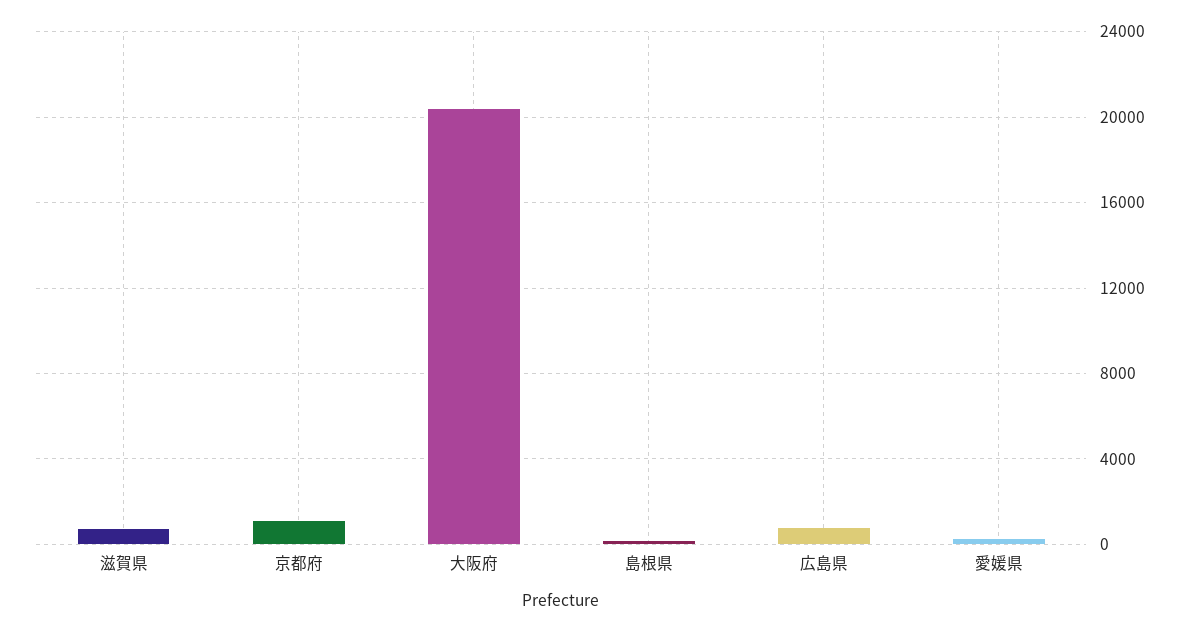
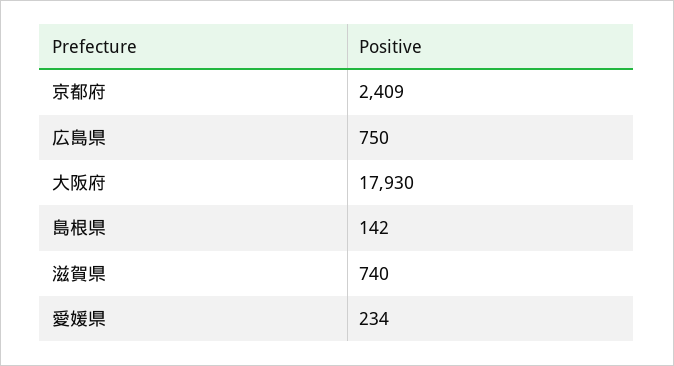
京都府: 1000 -> 2409
大阪府: 20500 -> 17930

